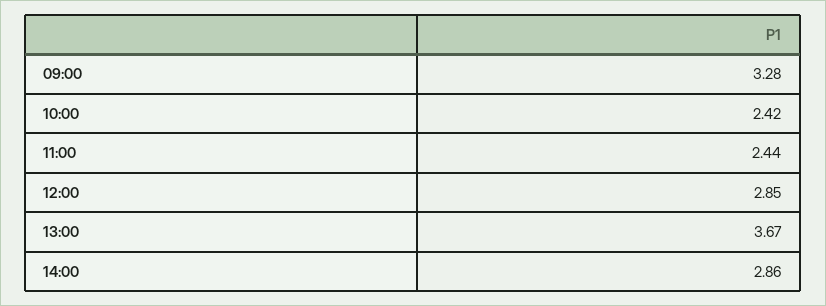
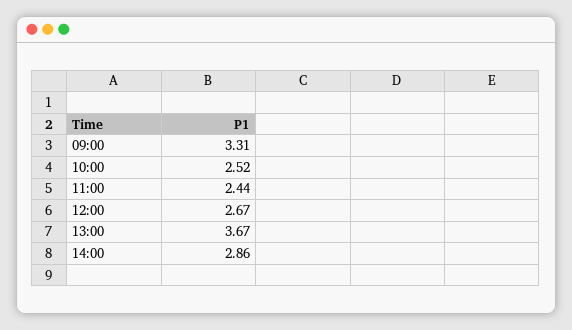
09:00: 3.28 -> 3.31
10:00: 2.42 -> 2.52
12:00: 2.85 -> 2.67

